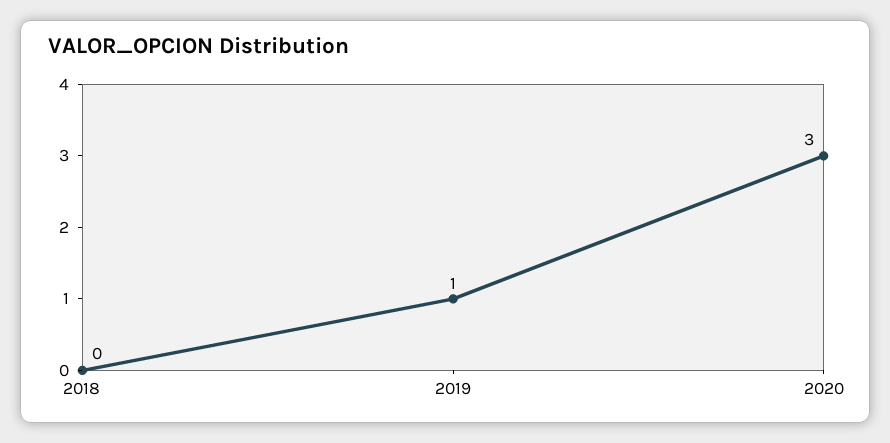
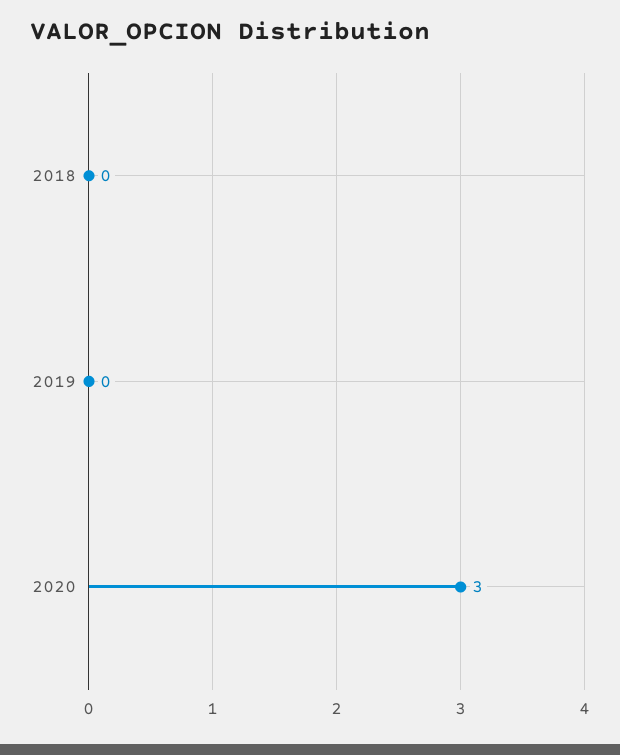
2019: 1 -> 0

